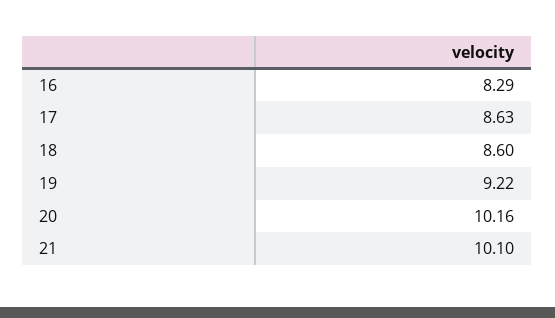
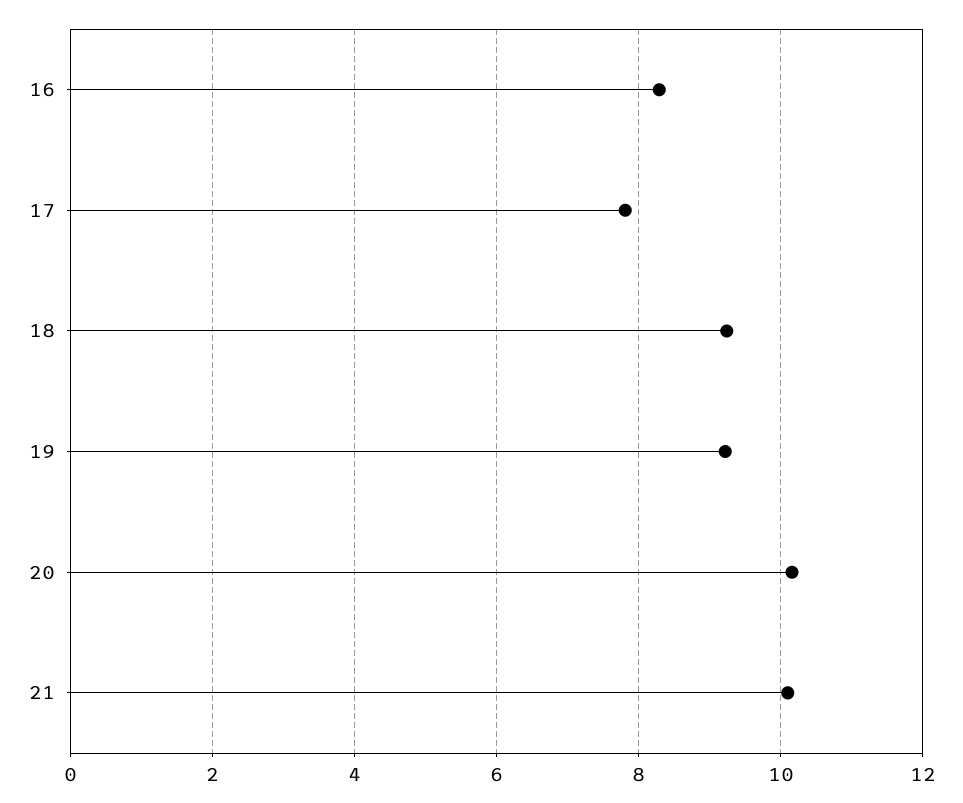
17: 8.63 -> 7.8
18: 8.6 -> 9.2

